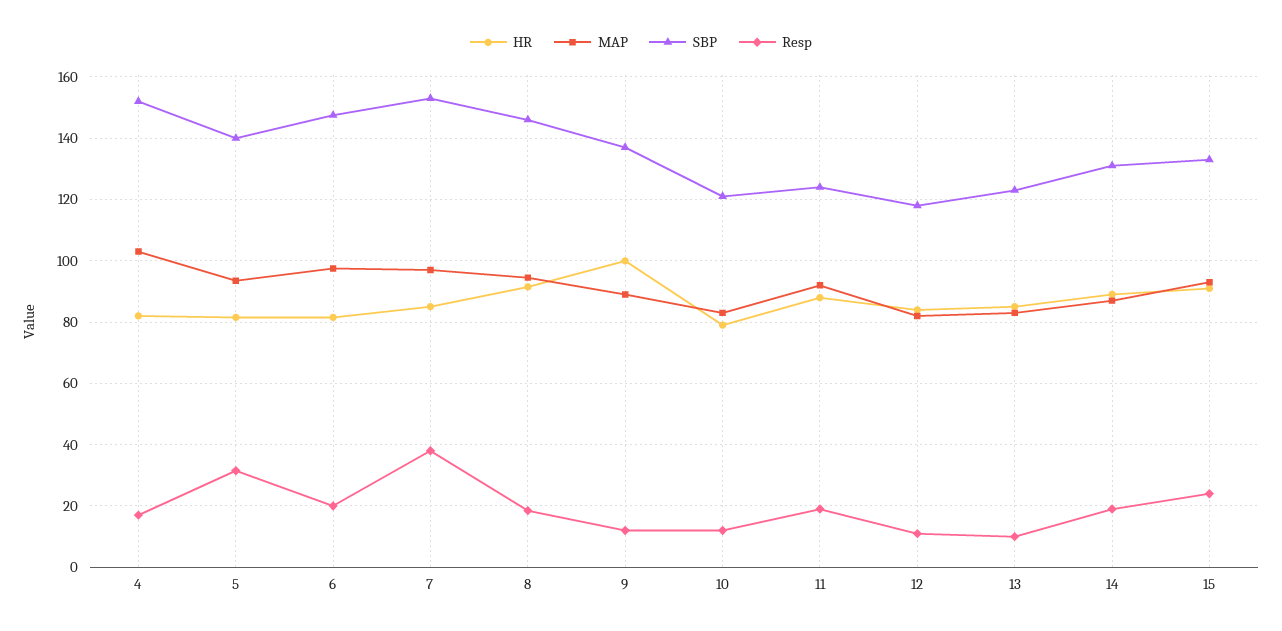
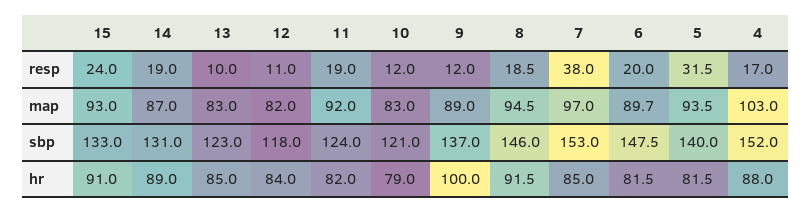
HR, 4: 82 -> 88
MAP, 6: 98 -> 89.7
HR, 11: 88 -> 82

